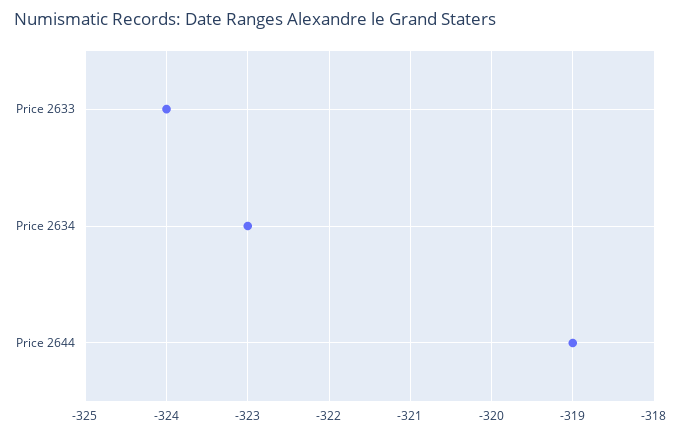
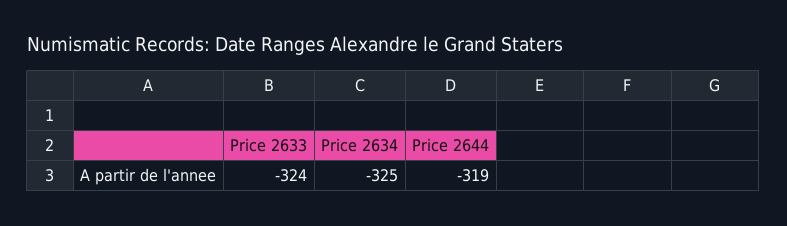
Price 2634: -323 -> -325

